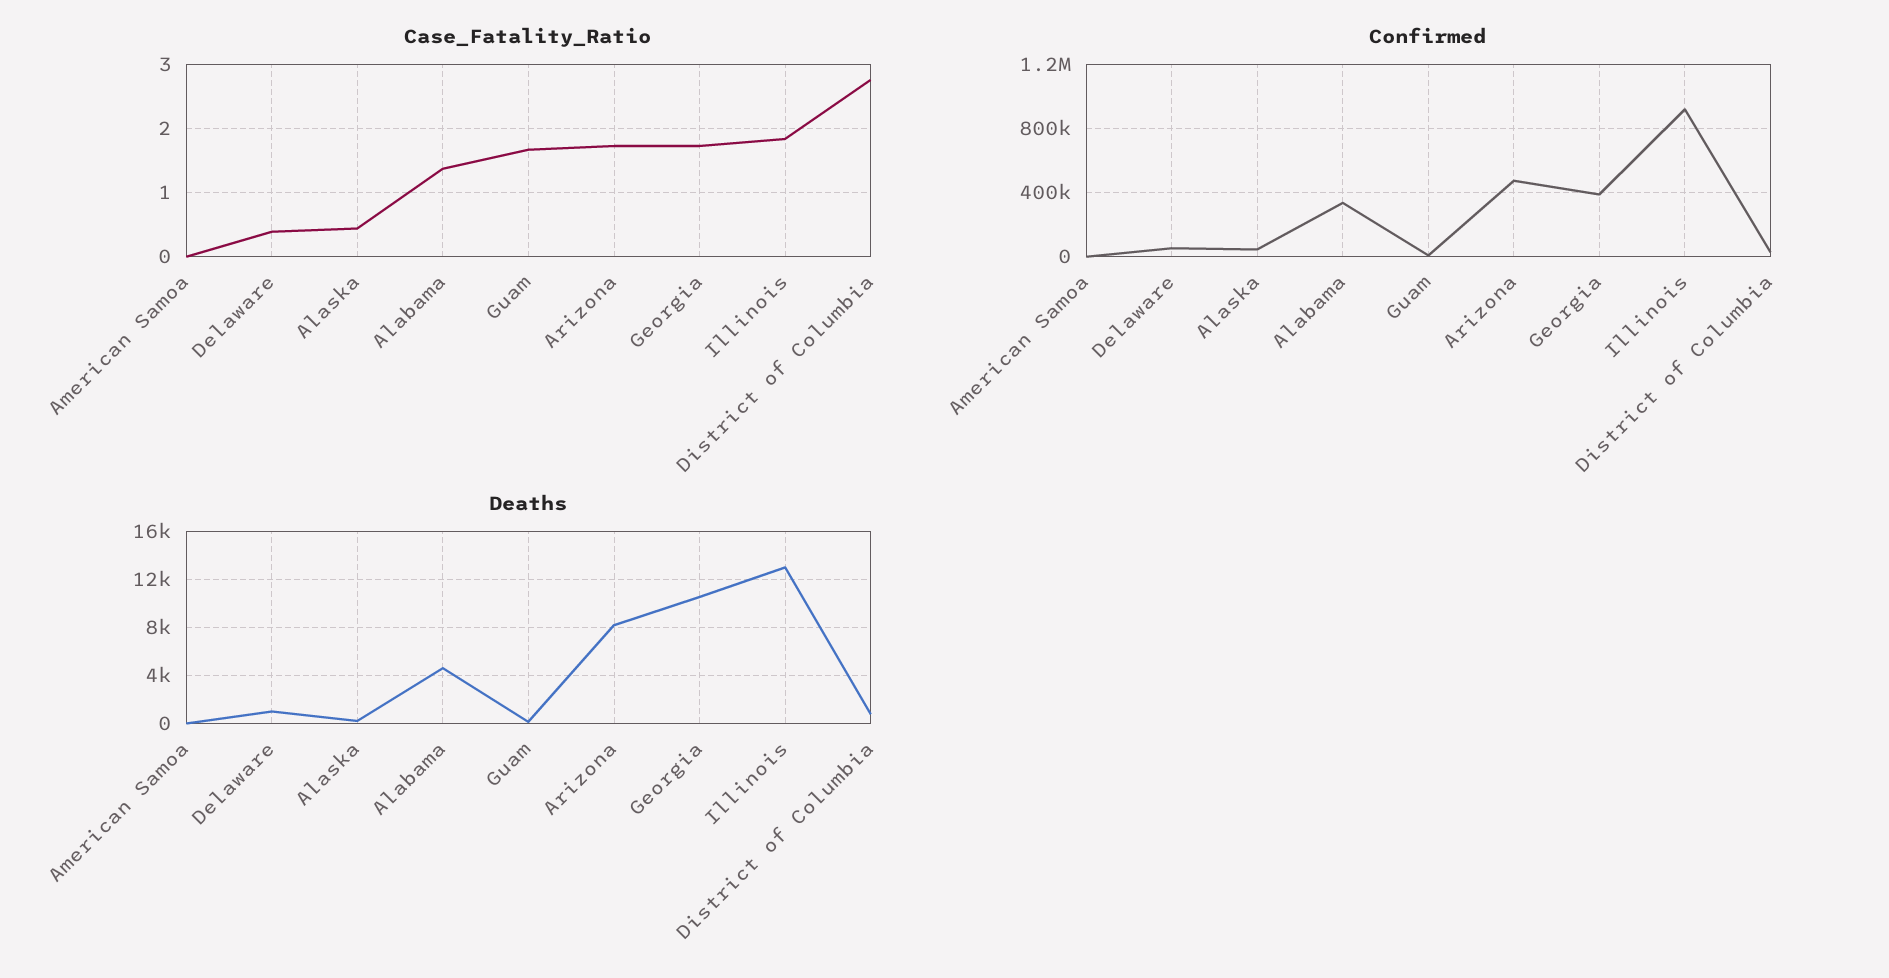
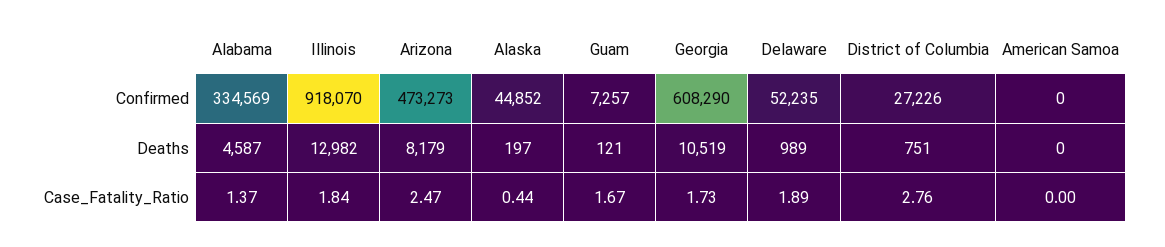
Case_Fatality_Ratio, Delaware: 0.4 -> 1.89
Case_Fatality_Ratio, Arizona: 1.7 -> 2.47
Confirmed, Georgia: 400000 -> 608290

